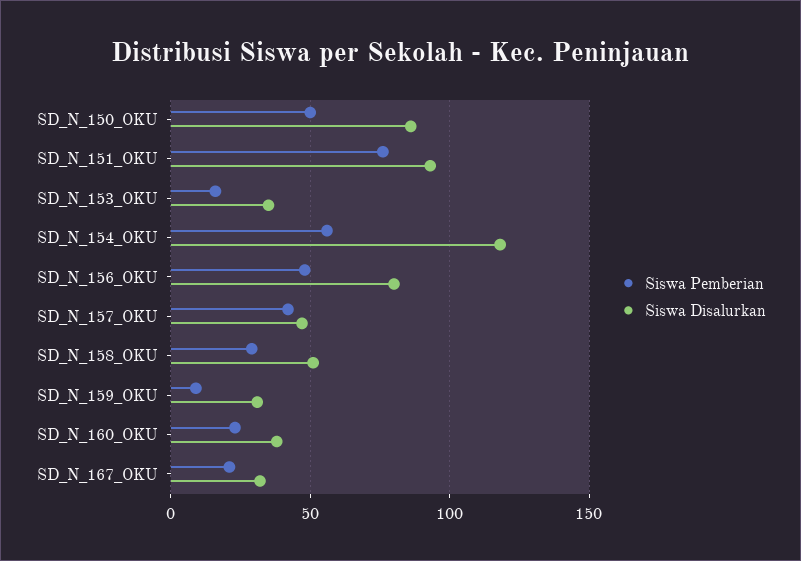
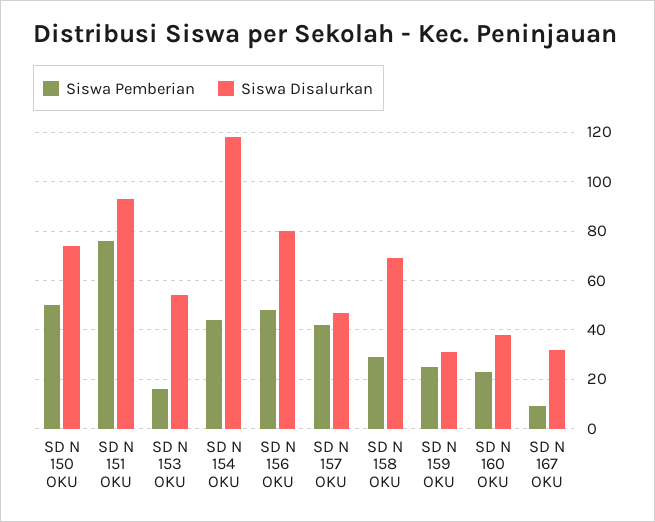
Siswa Disalurkan, SD_N_150_OKU: 85 -> 75
Siswa Disalurkan, SD_N_153_OKU: 35 -> 55
Siswa Pemberian, SD_N_154_OKU: 55 -> 45
Siswa Disalurkan, SD_N_158_OKU: 50 -> 70
Siswa Pemberian, SD_N_159_OKU: 10 -> 25
Siswa Pemberian, SD_N_167_OKU: 20 -> 10

